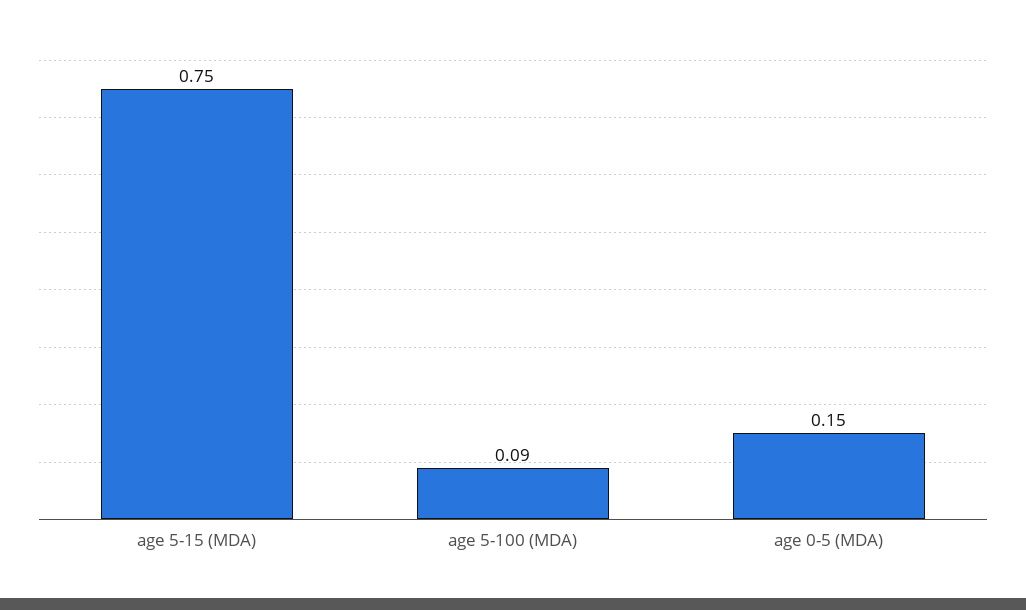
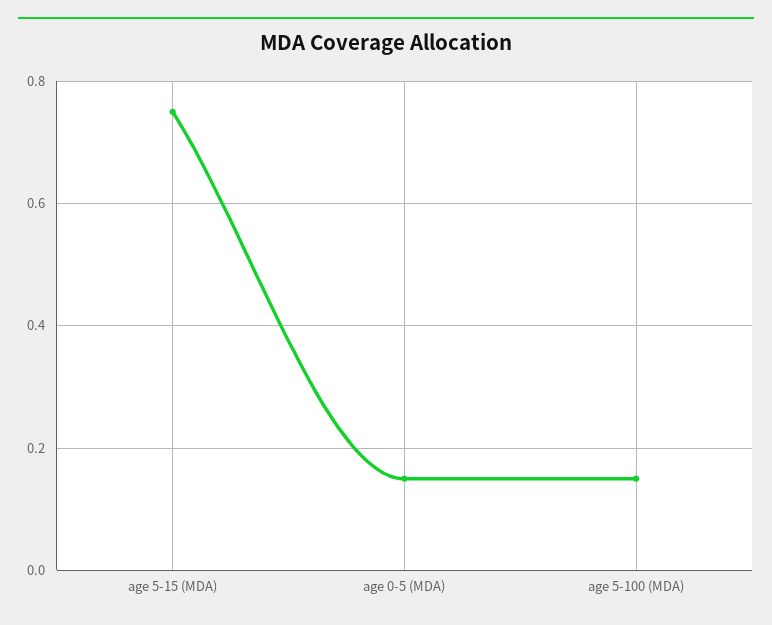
age 5-100 (MDA): 0.09 -> 0.15

